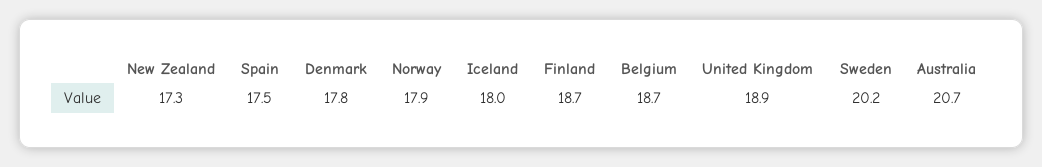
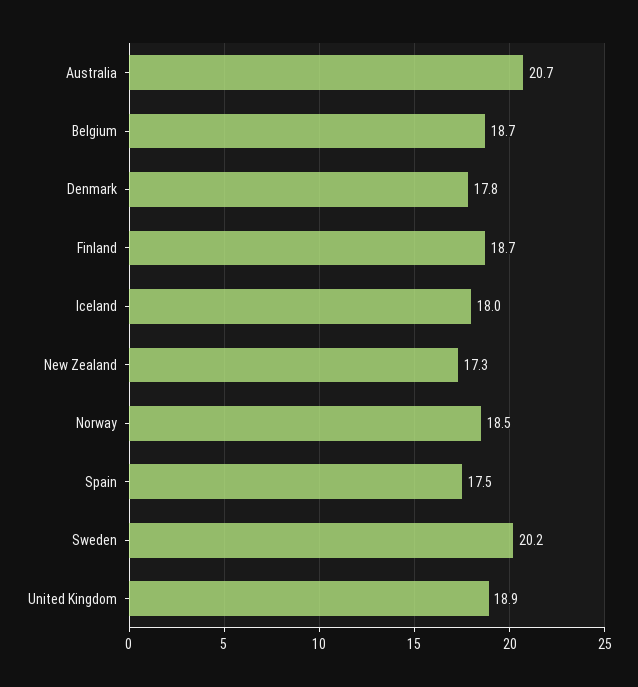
Norway: 17.9 -> 18.5

